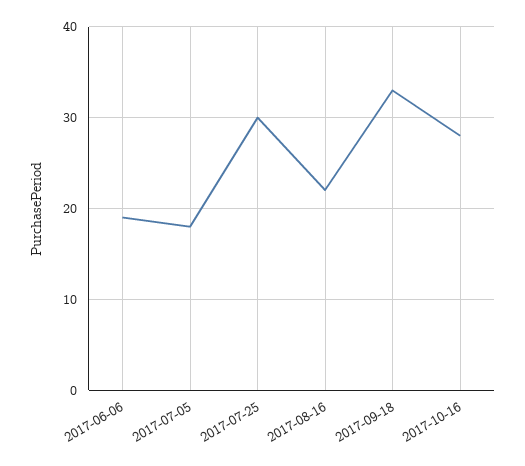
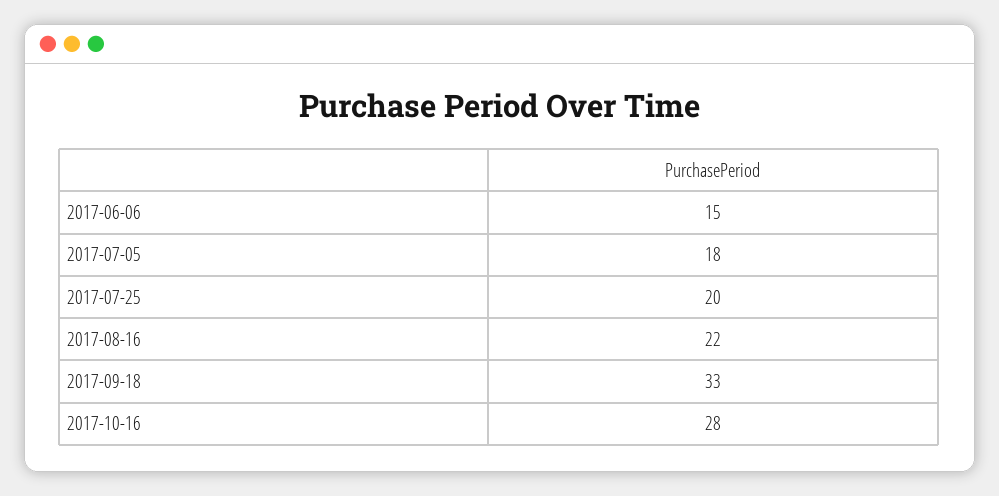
2017-06-06: 19 -> 15
2017-07-25: 30 -> 20

